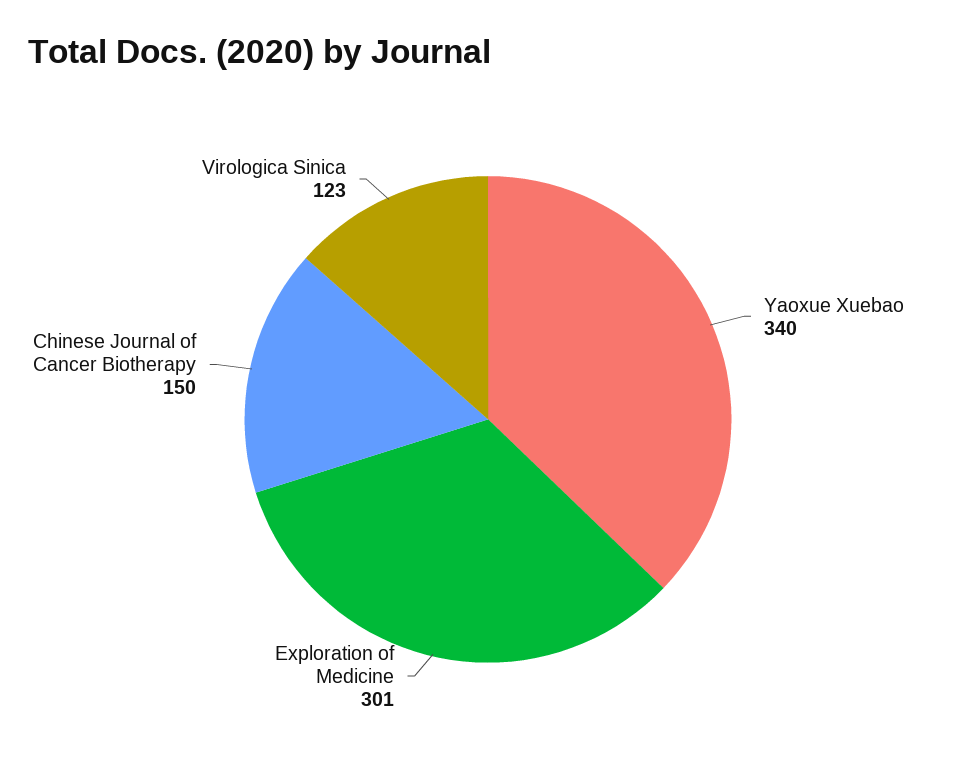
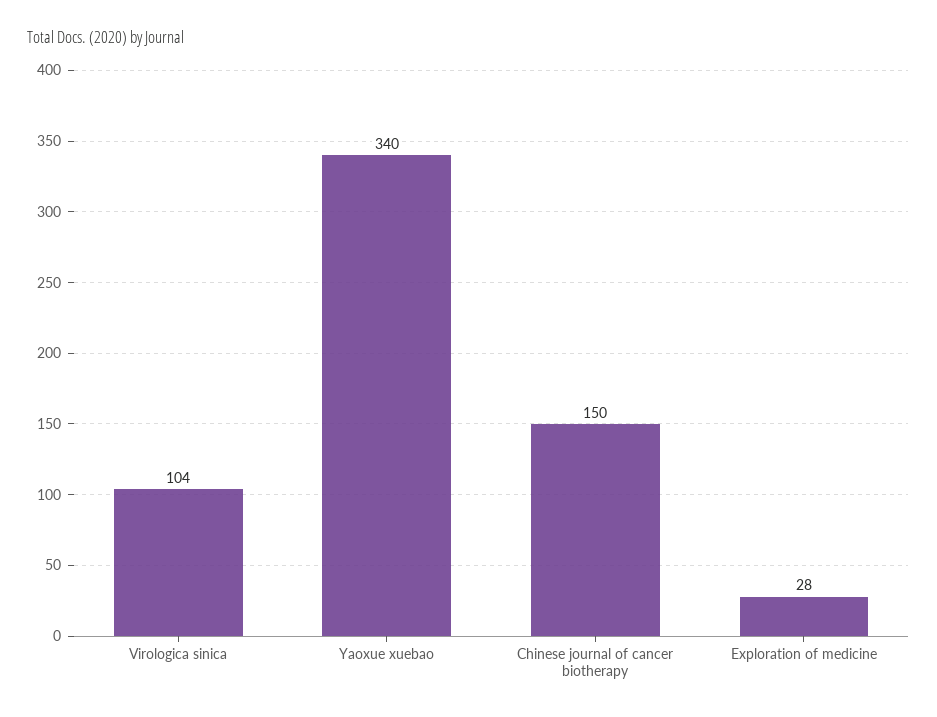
Exploration of Medicine: 301 -> 28
Virologica Sinica: 123 -> 104

